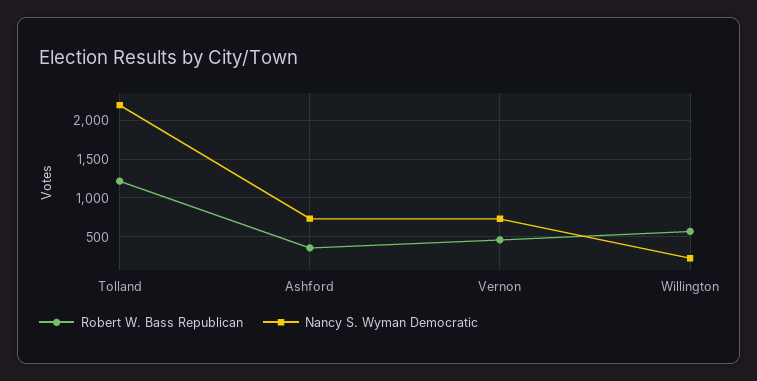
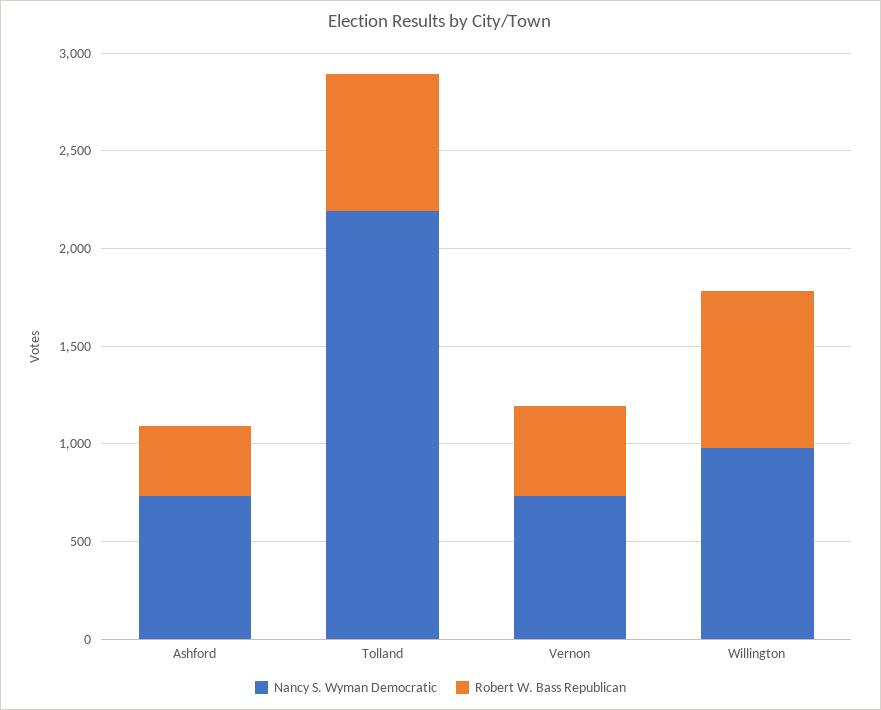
Robert W. Bass Republican, Tolland: 1200 -> 700
Robert W. Bass Republican, Willington: 600 -> 800
Nancy S. Wyman Democratic, Willington: 200 -> 1000

